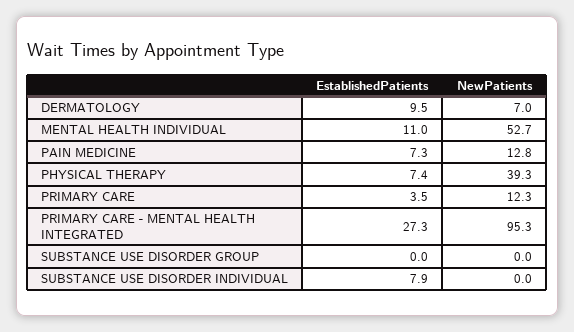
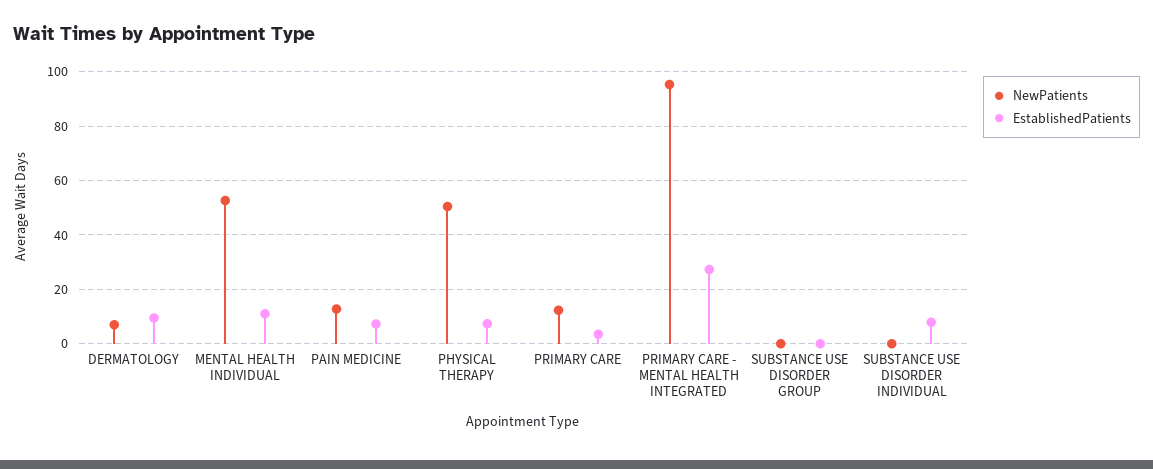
NewPatients, PHYSICAL THERAPY: 39.3 -> 50

